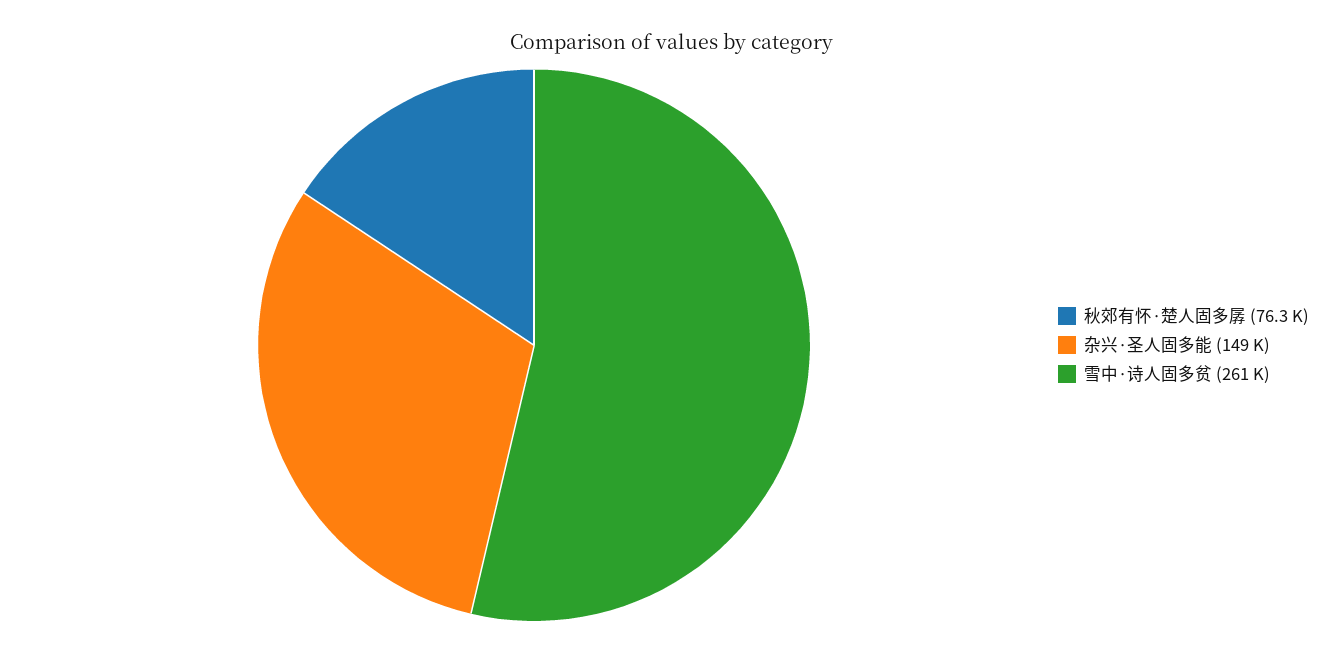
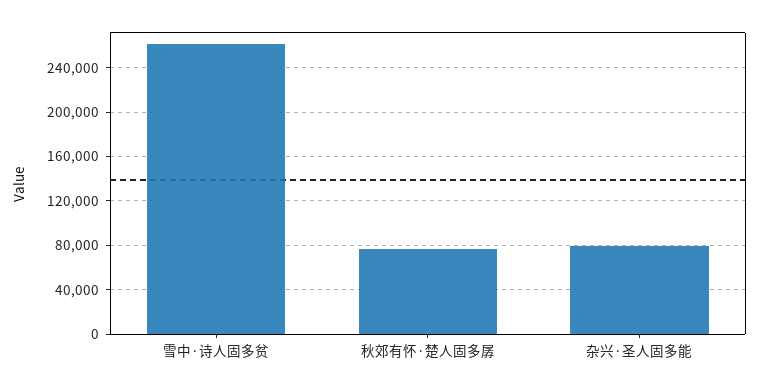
杂兴·圣人固多能: 149000 -> 80000

